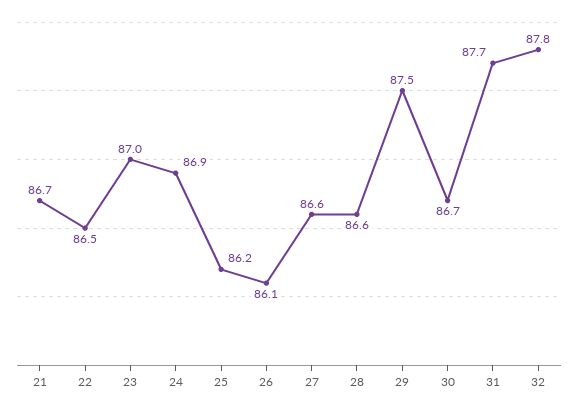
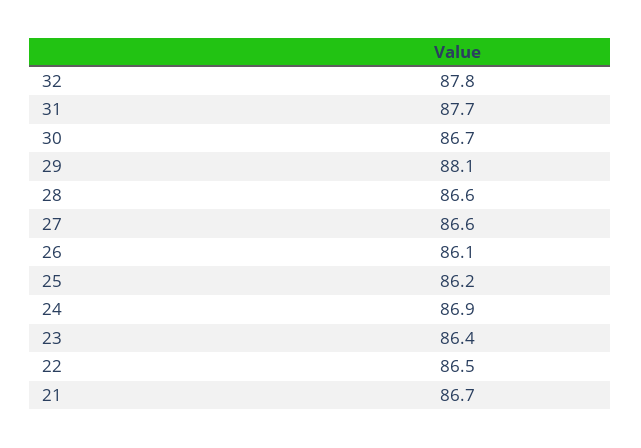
23: 87 -> 86.4
29: 87.5 -> 88.1

